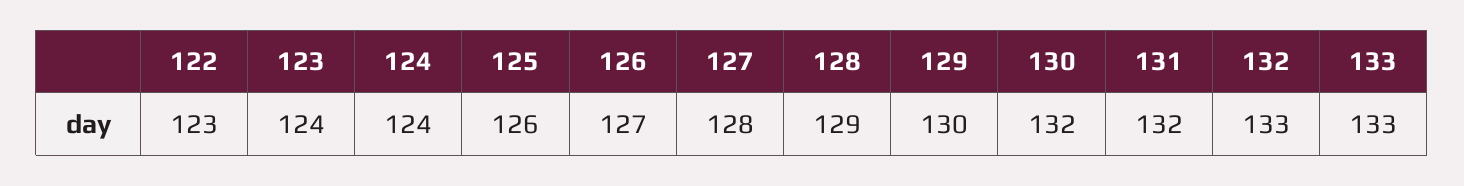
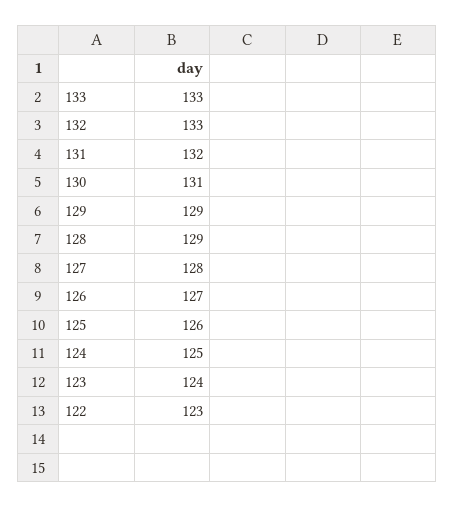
124: 124 -> 125
129: 130 -> 129
130: 132 -> 131

